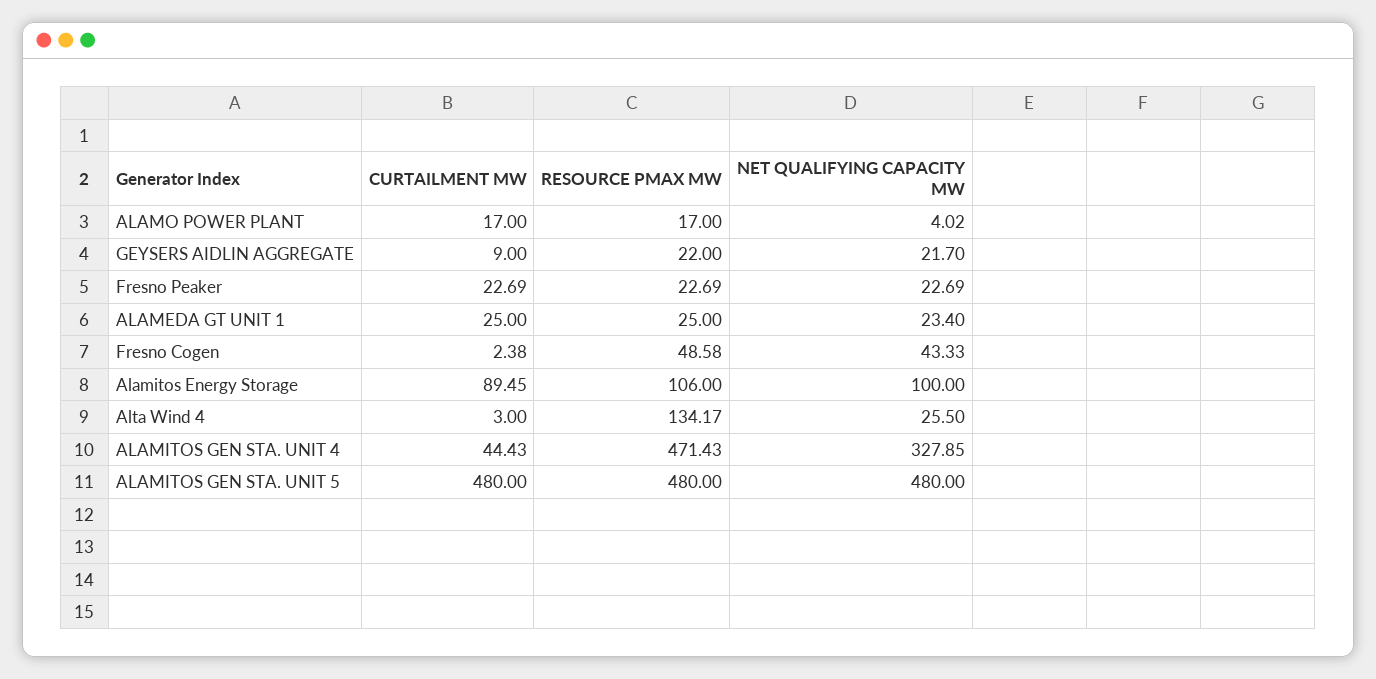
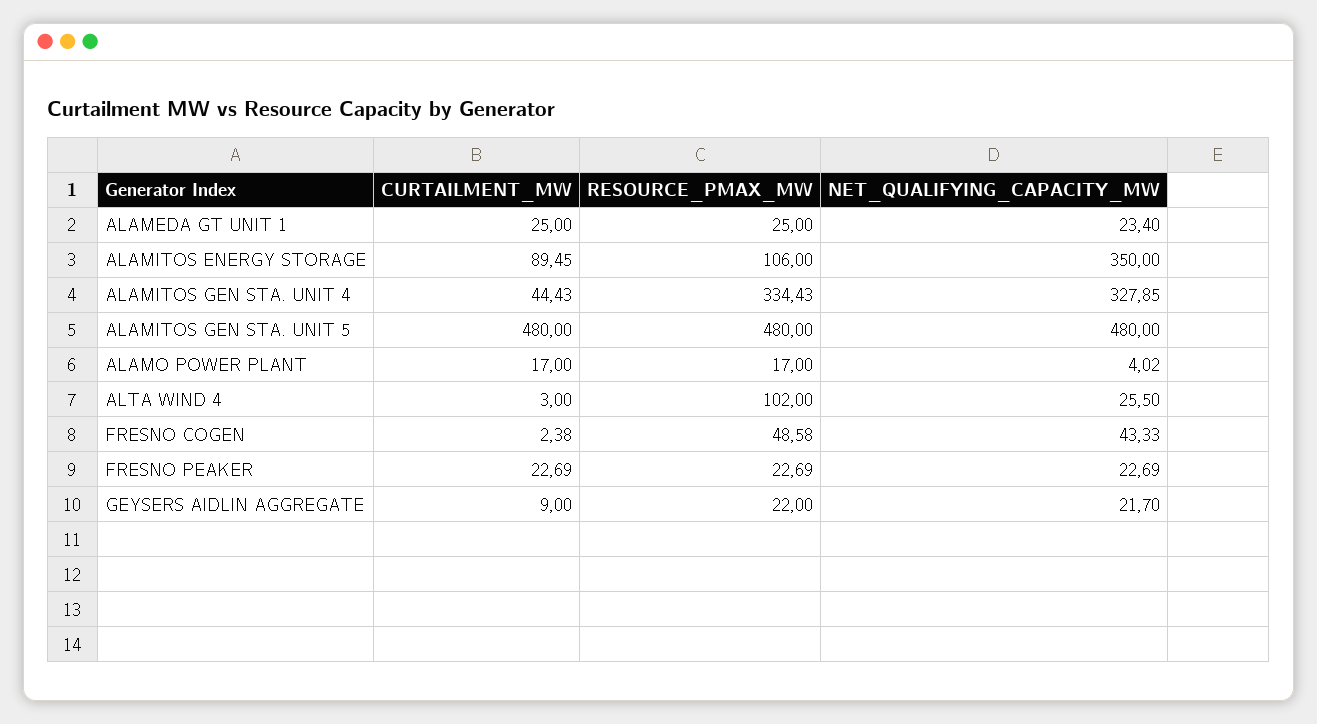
NET QUALIFYING CAPACITY MW, Alamitos Energy Storage: 100 -> 350
RESOURCE PMAX MW, Alta Wind 4: 134.17 -> 102
RESOURCE PMAX MW, ALAMITOS GEN STA. UNIT 4: 471.43 -> 334.43

